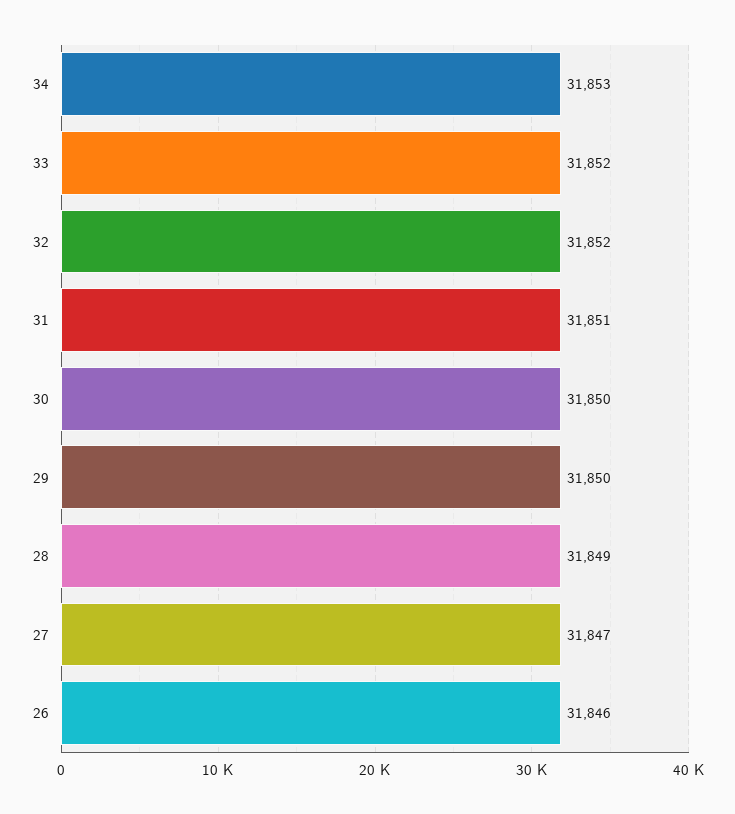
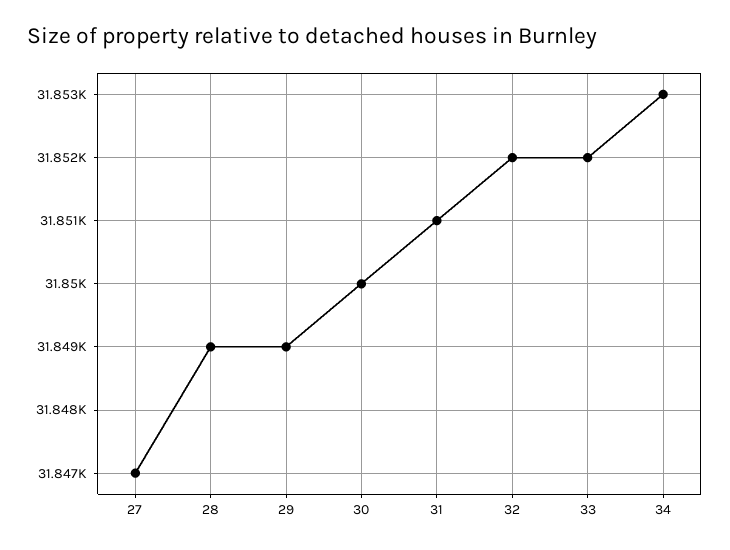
29: 31850 -> 31849
26: 31846 -> none

